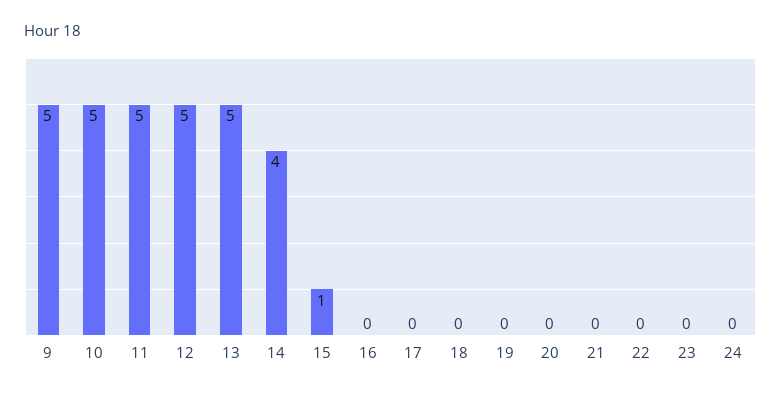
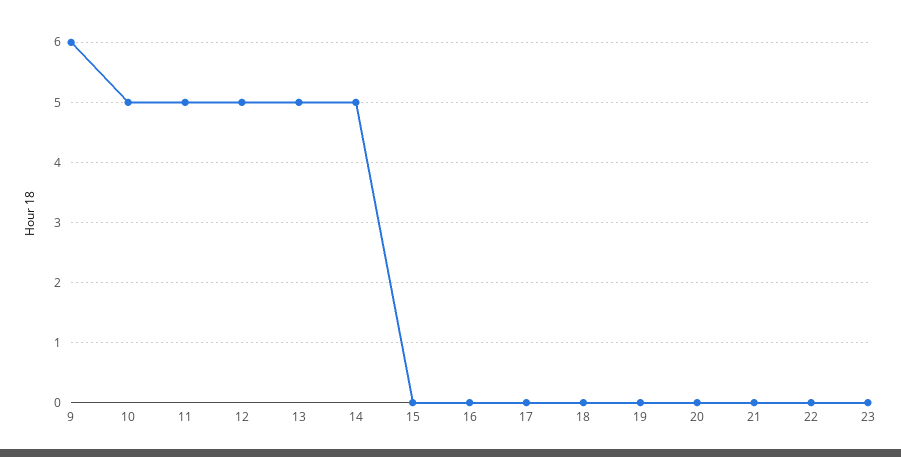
9: 5 -> 6
14: 4 -> 5
15: 1 -> 0
24: 0 -> none

